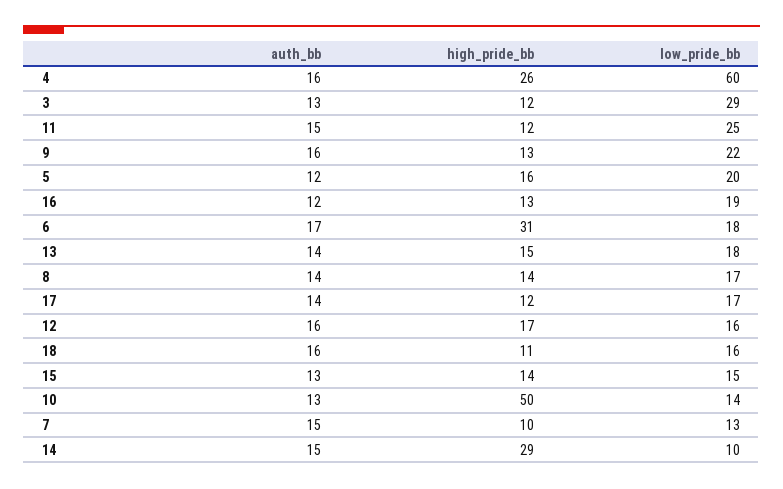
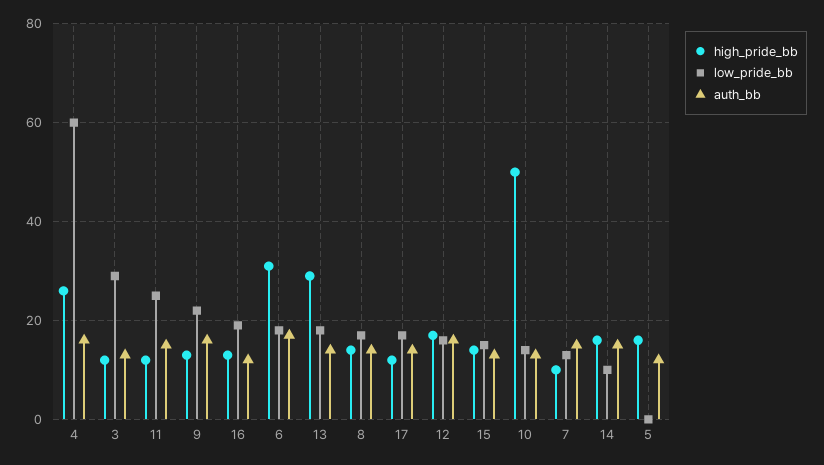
low_pride_bb, 5: 20 -> 0
high_pride_bb, 13: 15 -> 30
auth_bb, 18: 16 -> none
high_pride_bb, 18: 11 -> none
low_pride_bb, 18: 16 -> none
high_pride_bb, 14: 29 -> 15

